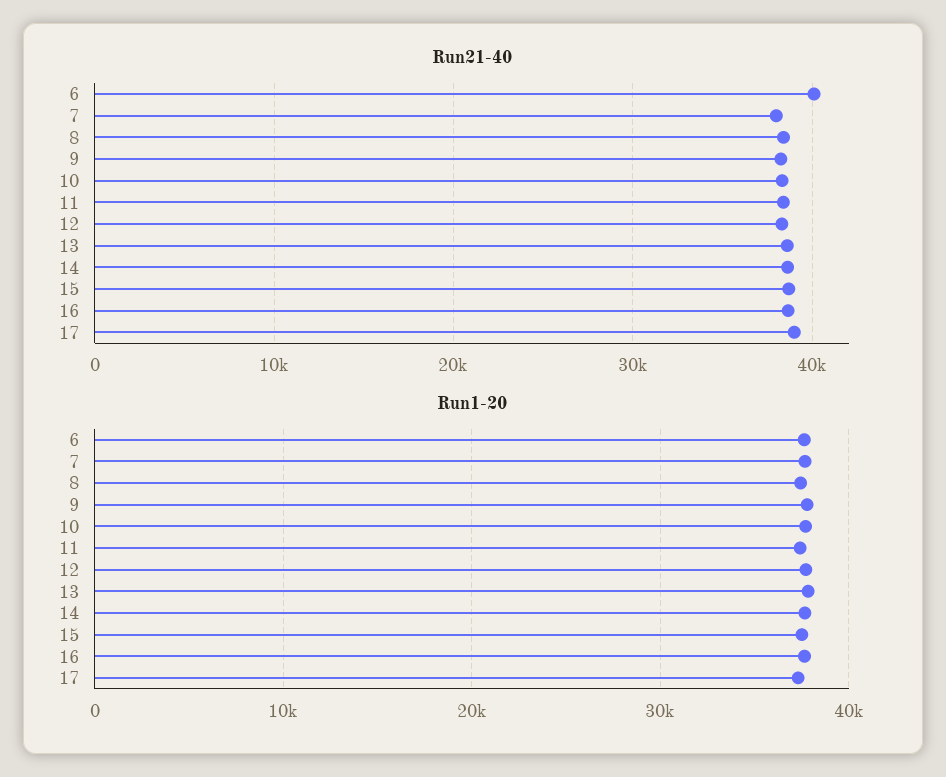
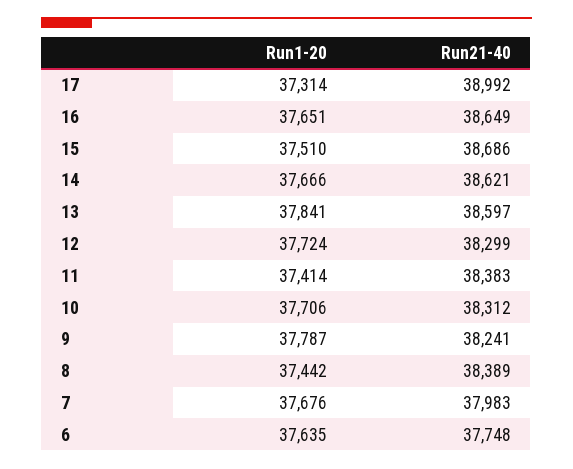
Run21-40, 6: 40000 -> 37748

